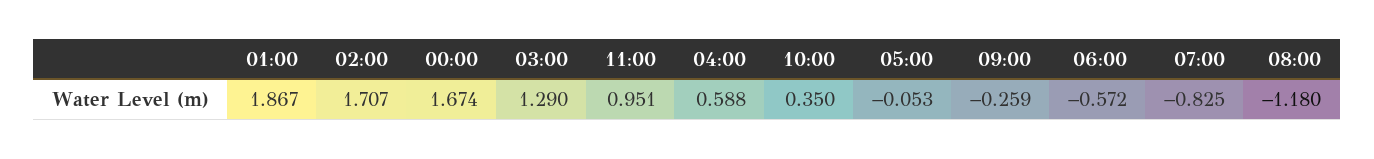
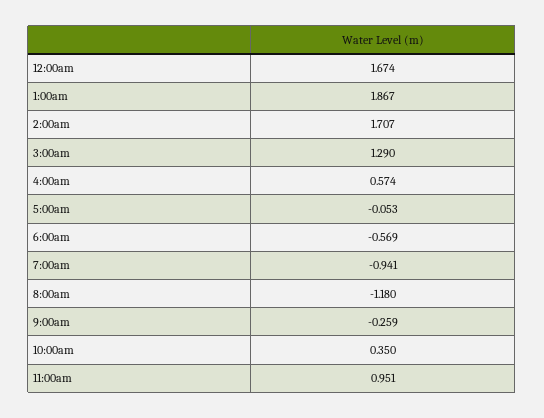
04:00: 0.588 -> 0.574
06:00: -0.572 -> -0.569
07:00: -0.825 -> -0.941

